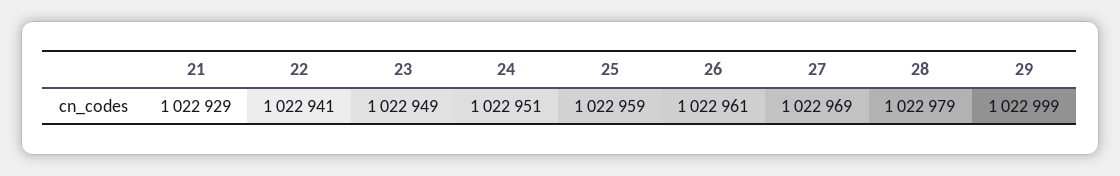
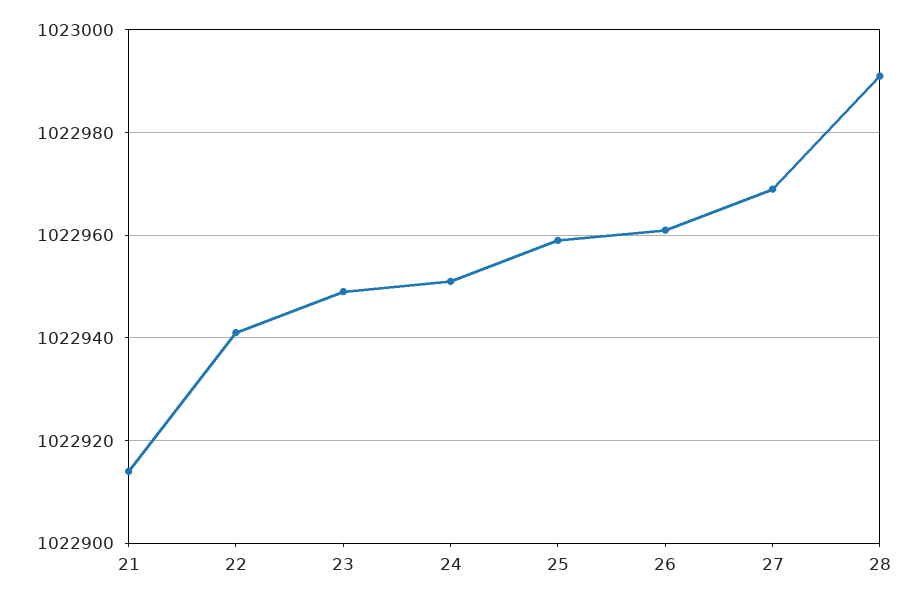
21: 1022929 -> 1022915
28: 1022979 -> 1022990
29: 1022999 -> none

